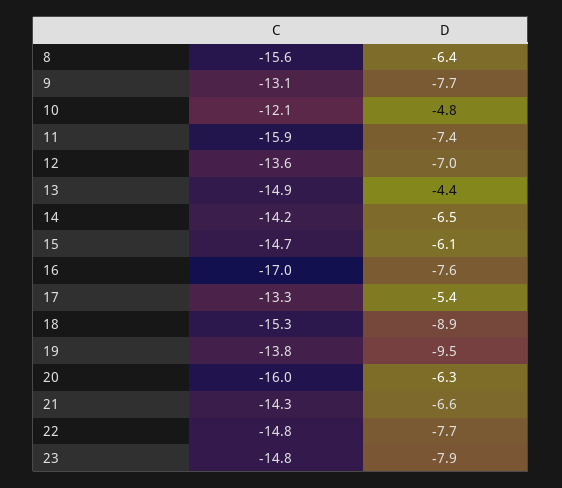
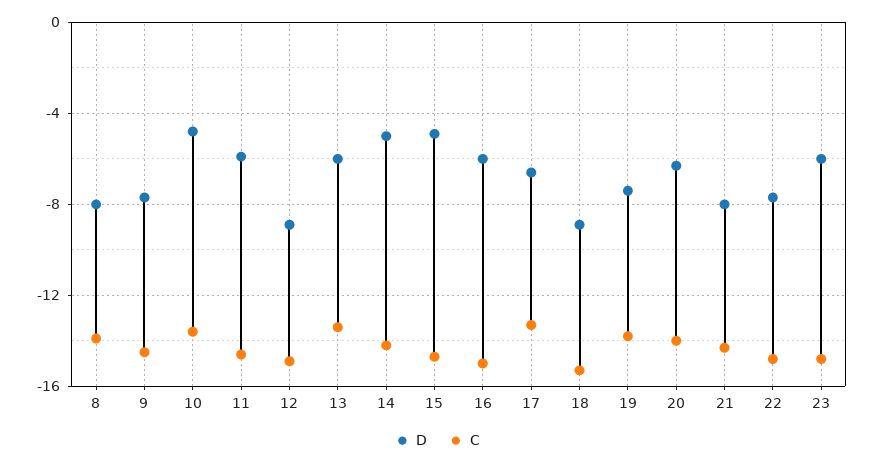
C, 8: -15.6 -> -14
D, 8: -6.4 -> -8
C, 9: -13.1 -> -14.5
C, 10: -12.1 -> -13.5
C, 11: -15.9 -> -14.5
D, 11: -7.4 -> -6
C, 12: -13.6 -> -15
D, 12: -7 -> -9
C, 13: -14.9 -> -13.5
D, 13: -4.4 -> -6
D, 14: -6.5 -> -5
D, 15: -6.1 -> -5
C, 16: -17 -> -15
D, 16: -7.6 -> -6
D, 17: -5.4 -> -6.5
D, 19: -9.5 -> -7.5
C, 20: -16 -> -14
D, 21: -6.6 -> -8
D, 23: -7.9 -> -6

